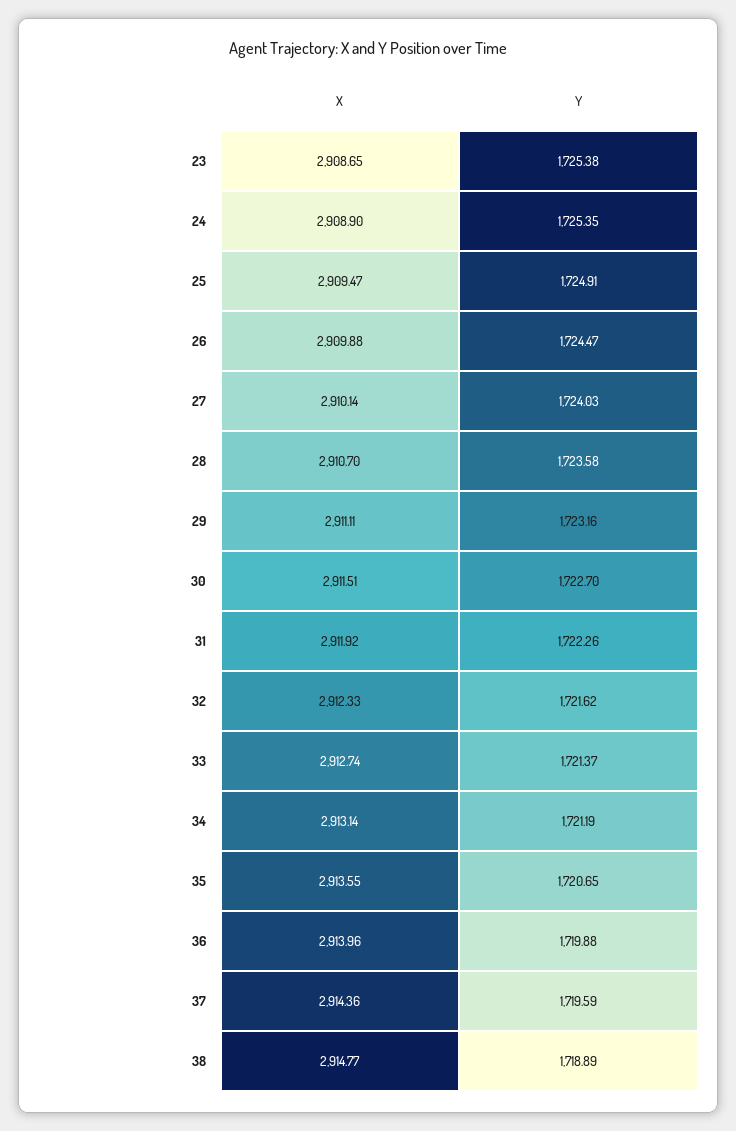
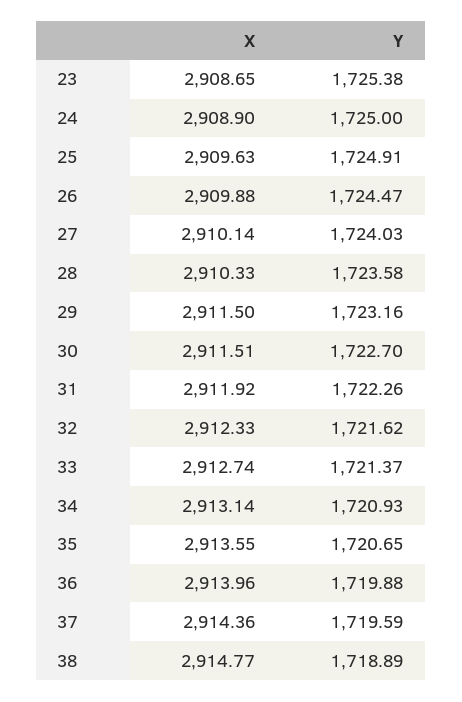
Y, 24: 1725.35 -> 1725
X, 25: 2909.47 -> 2909.63
X, 28: 2910.7 -> 2910.33
X, 29: 2911.11 -> 2911.5
Y, 34: 1721.19 -> 1720.93

